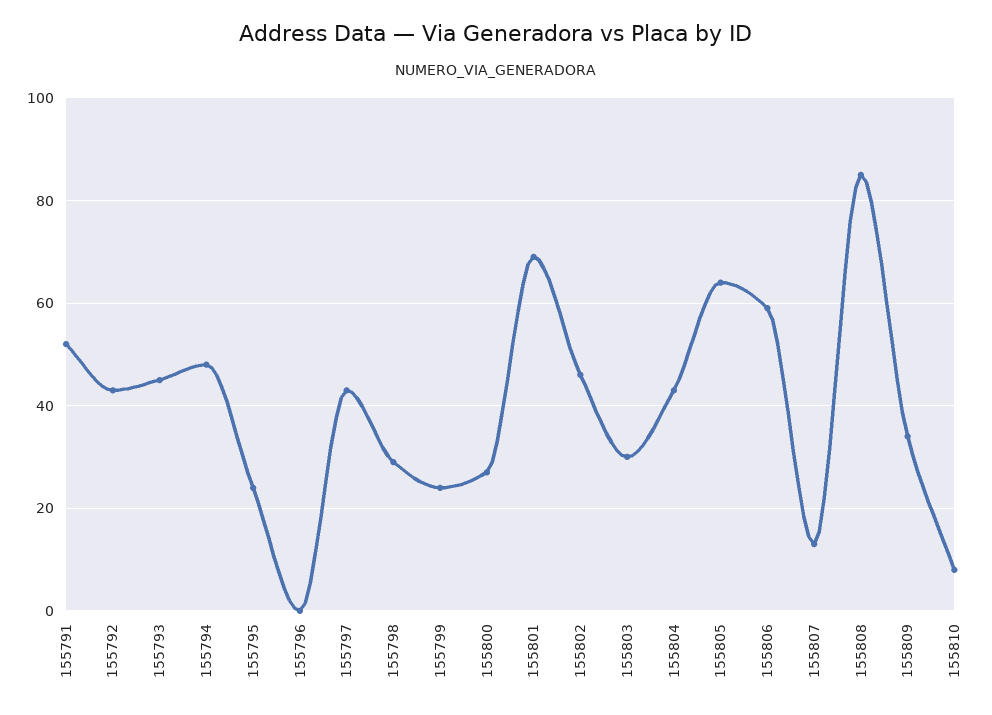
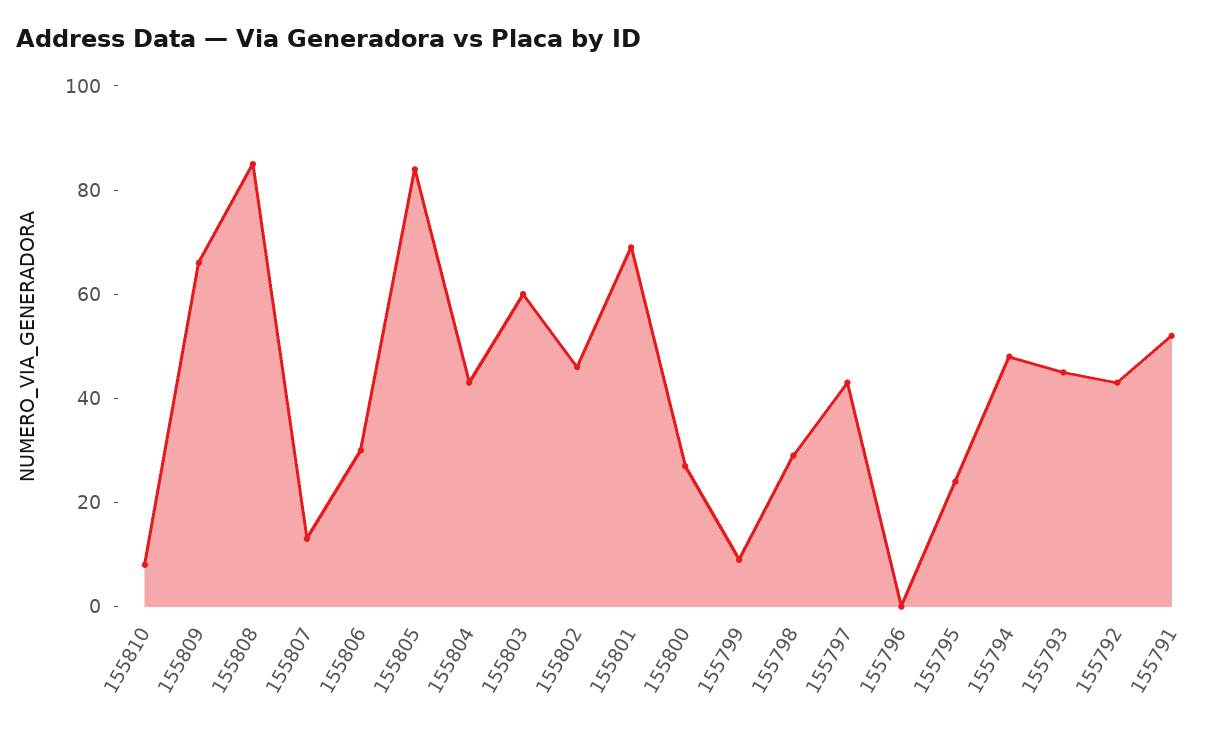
155799: 25 -> 10
155803: 30 -> 60
155805: 65 -> 85
155806: 60 -> 30
155809: 35 -> 65

